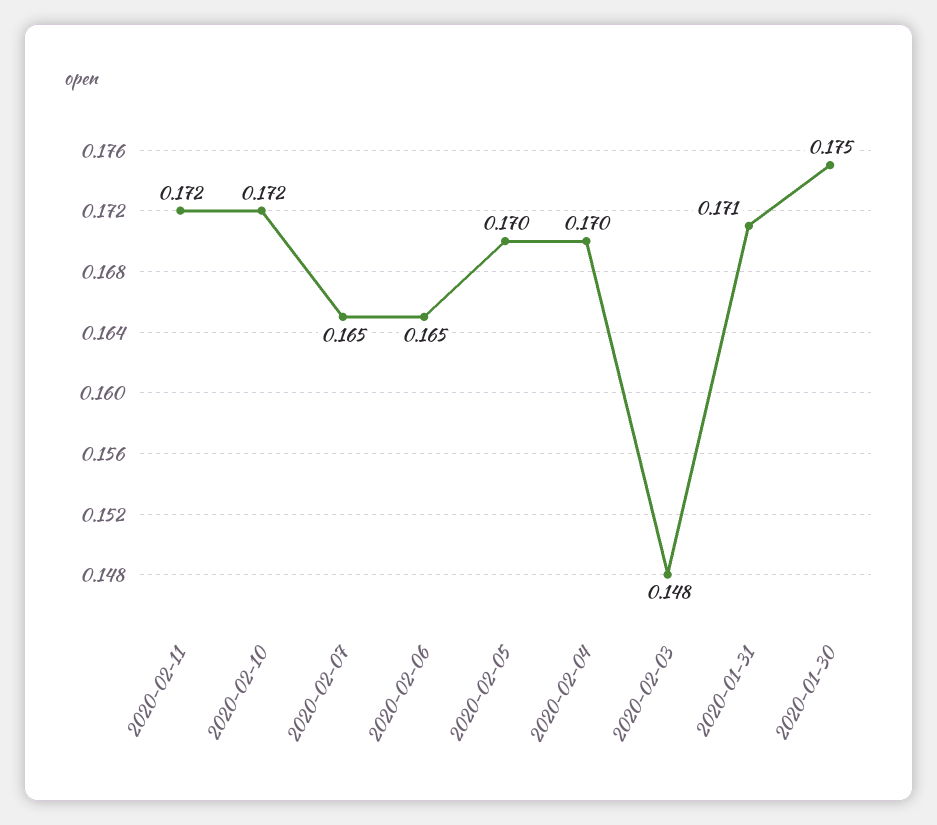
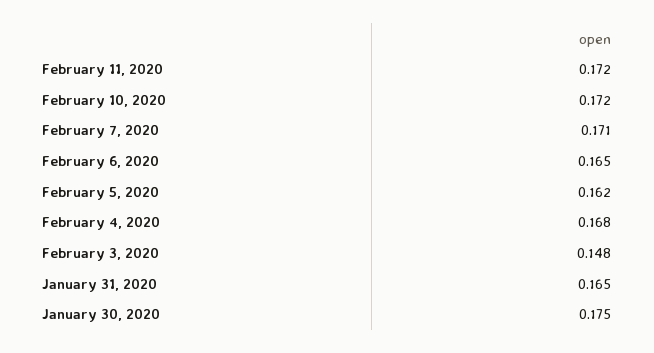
2020-02-07: 0.165 -> 0.171
2020-02-05: 0.17 -> 0.162
2020-02-04: 0.17 -> 0.168
2020-01-31: 0.171 -> 0.165

